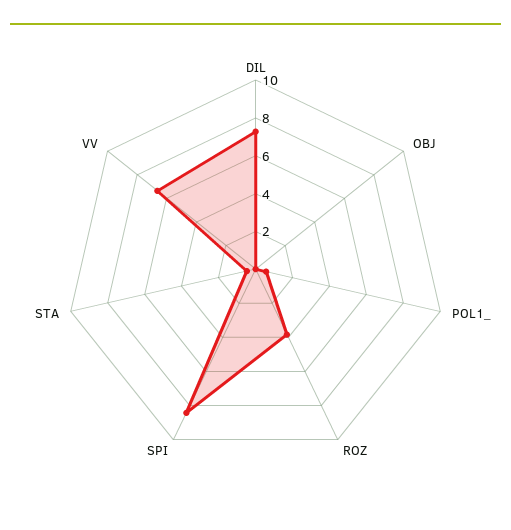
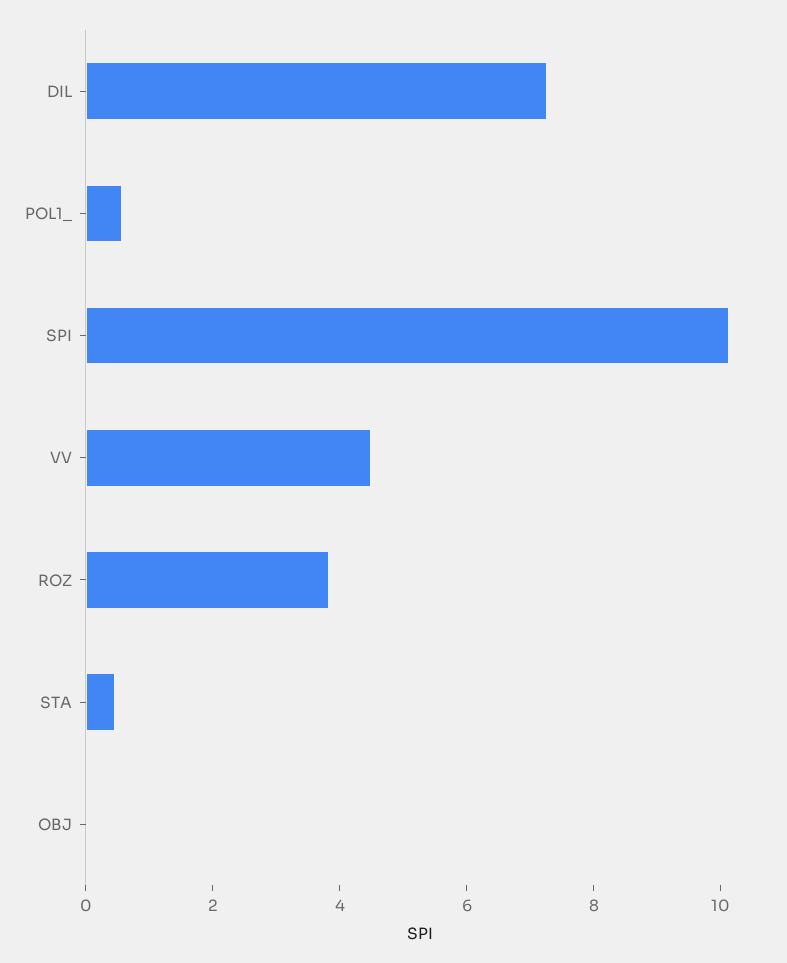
SPI: 8.5 -> 10
VV: 6.5 -> 4.5

